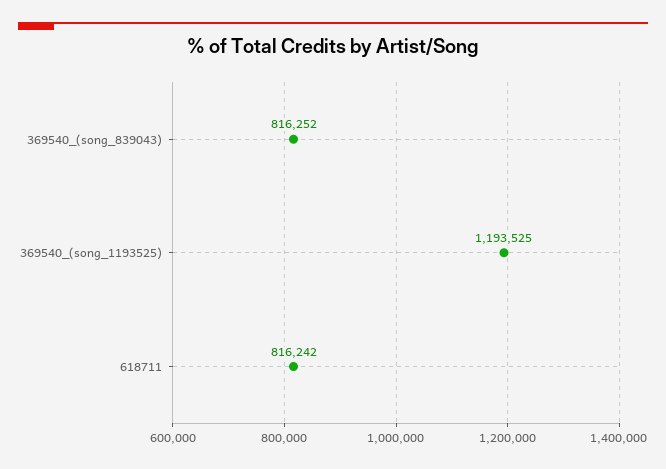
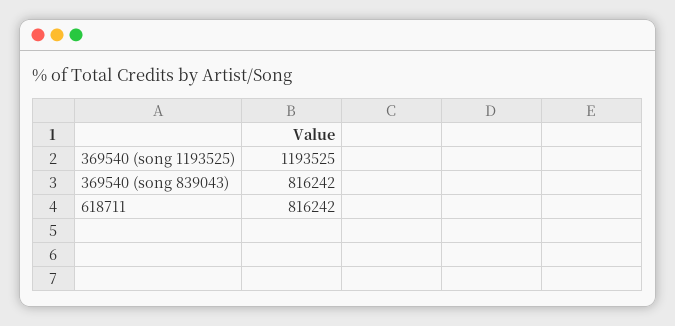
369540_(song_839043): 816252 -> 816242

